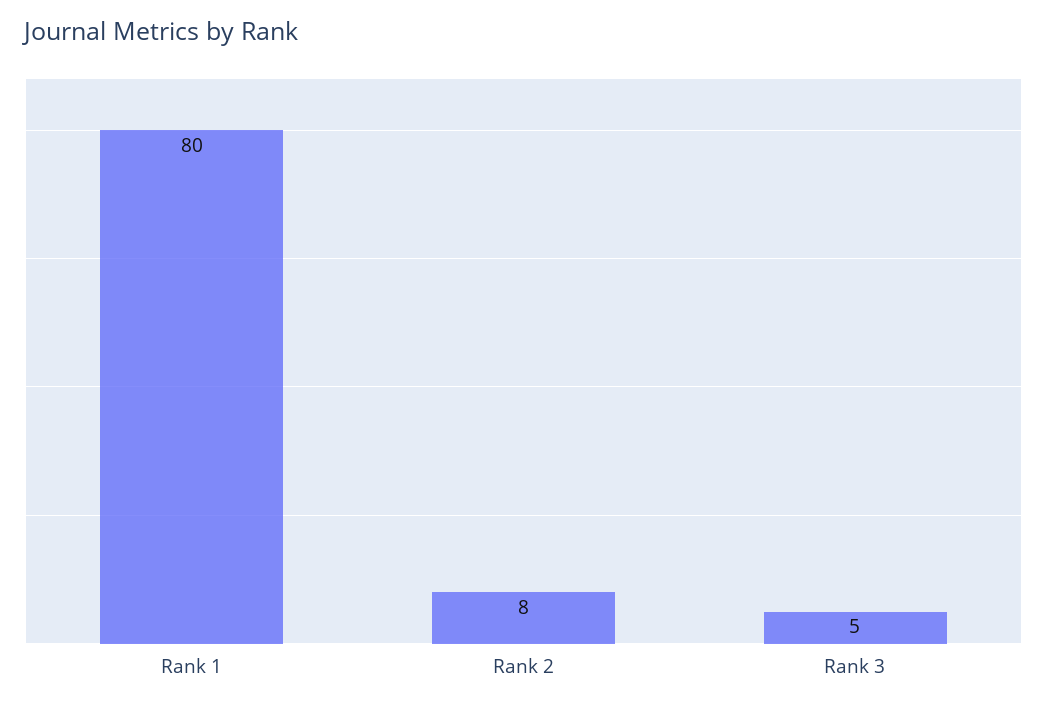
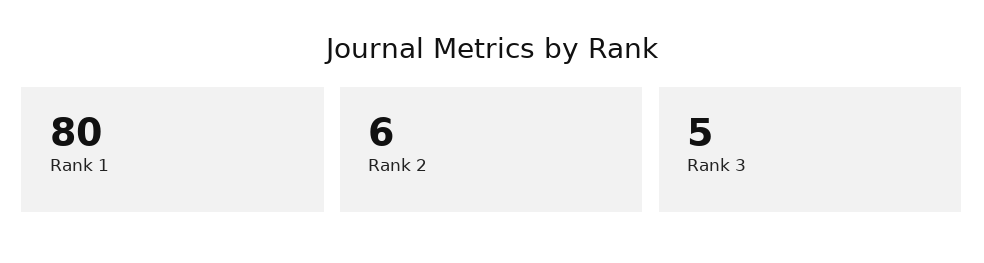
Rank 2: 8 -> 6

